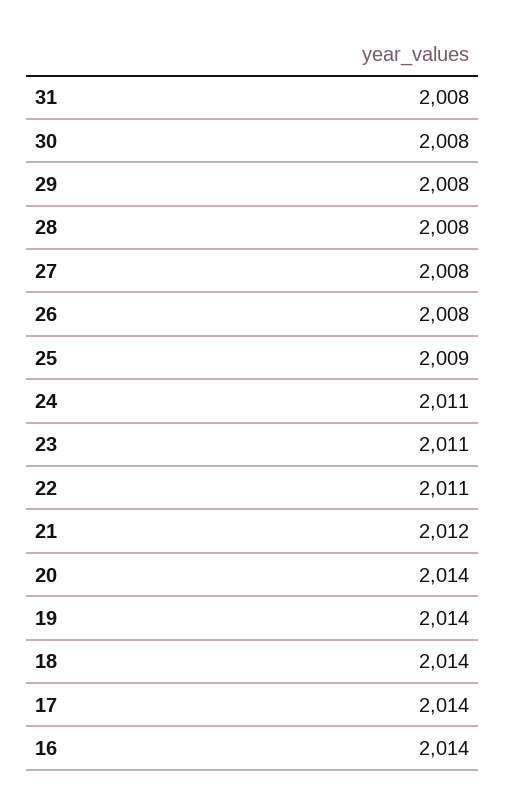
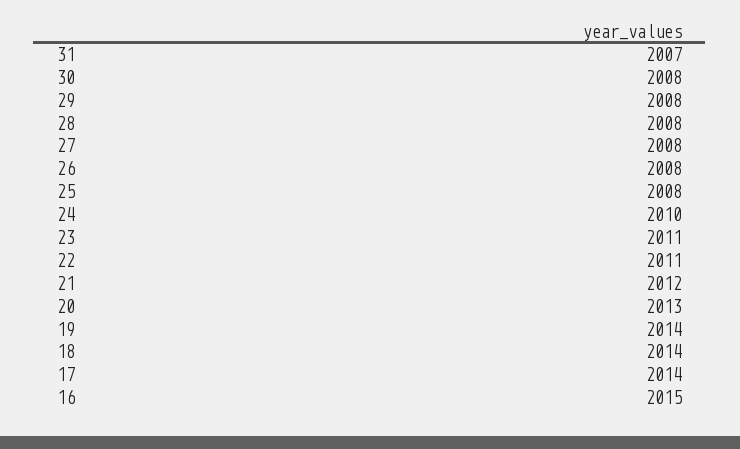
31: 2008 -> 2007
25: 2009 -> 2008
24: 2011 -> 2010
20: 2014 -> 2013
16: 2014 -> 2015

